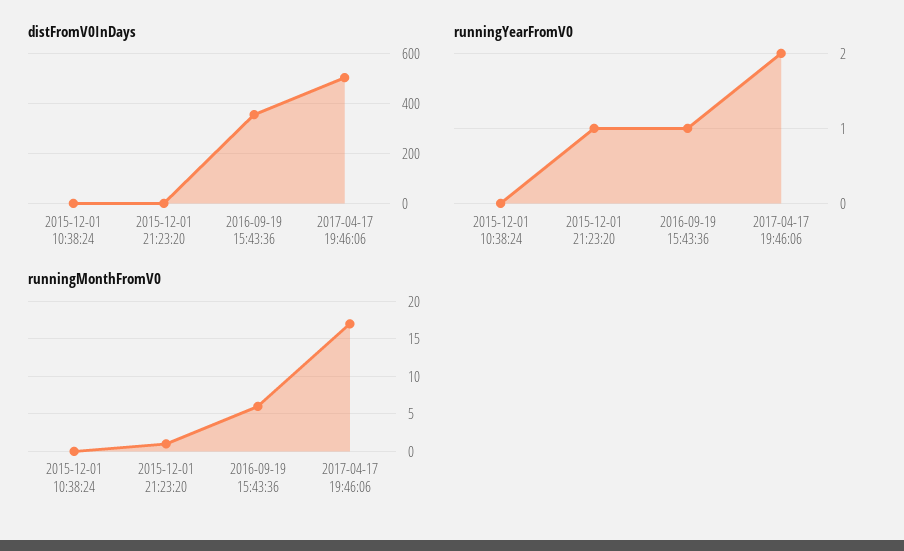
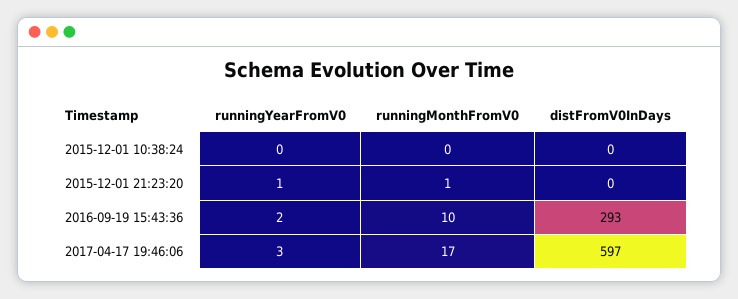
distFromV0InDays, 2016-09-19 15:43:36: 350 -> 293
distFromV0InDays, 2017-04-17 19:46:06: 500 -> 597
runningYearFromV0, 2016-09-19 15:43:36: 1 -> 2
runningYearFromV0, 2017-04-17 19:46:06: 2 -> 3
runningMonthFromV0, 2016-09-19 15:43:36: 6 -> 10

